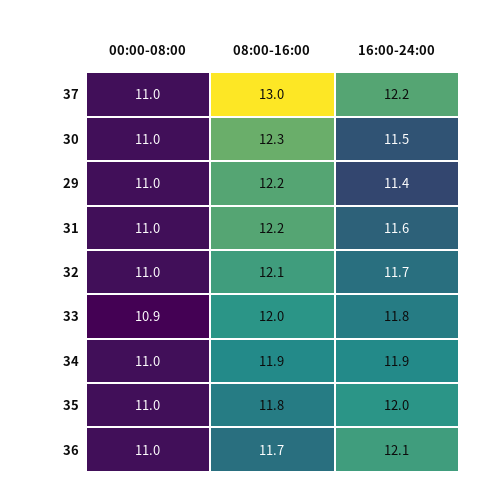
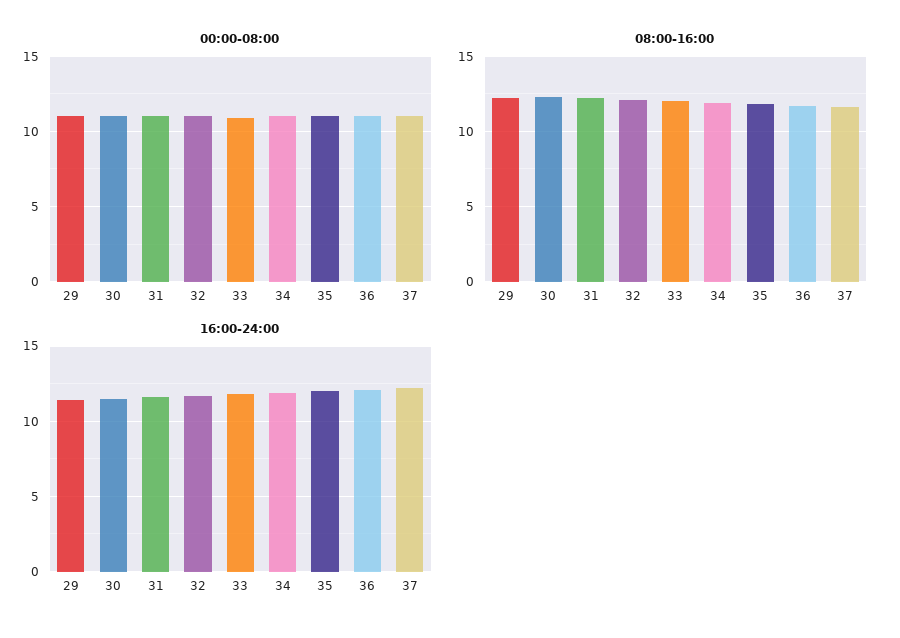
08:00-16:00, 37: 13 -> 11.5

